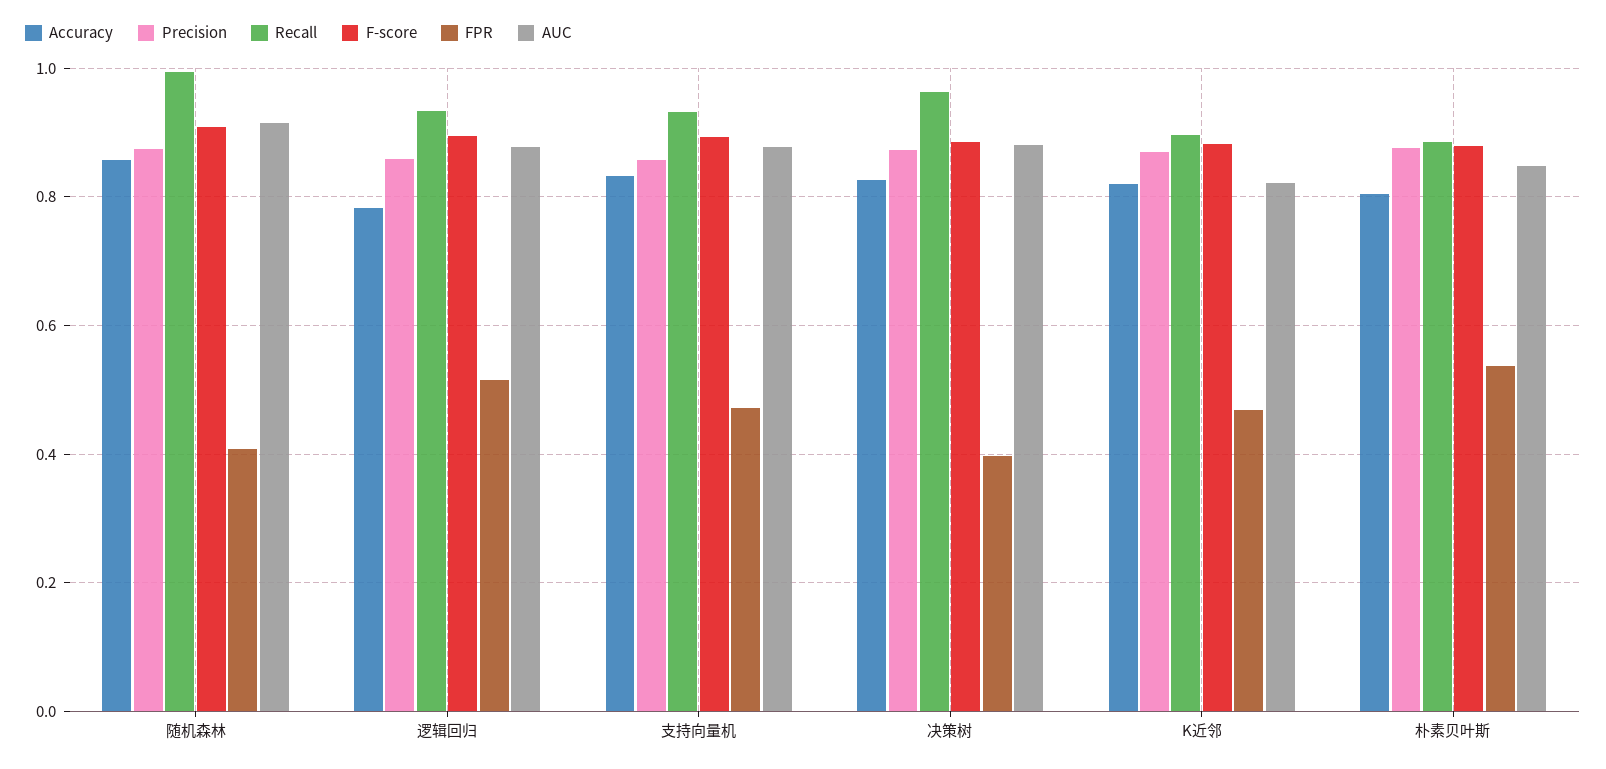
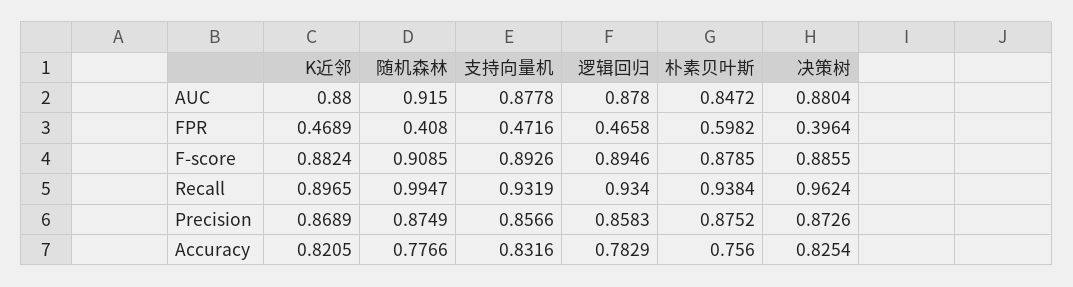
Accuracy, 随机森林: 0.86 -> 0.7766
FPR, 逻辑回归: 0.52 -> 0.4658
AUC, K近邻: 0.82 -> 0.88
Accuracy, 朴素贝叶斯: 0.8 -> 0.756
Recall, 朴素贝叶斯: 0.88 -> 0.9384
FPR, 朴素贝叶斯: 0.54 -> 0.5982

